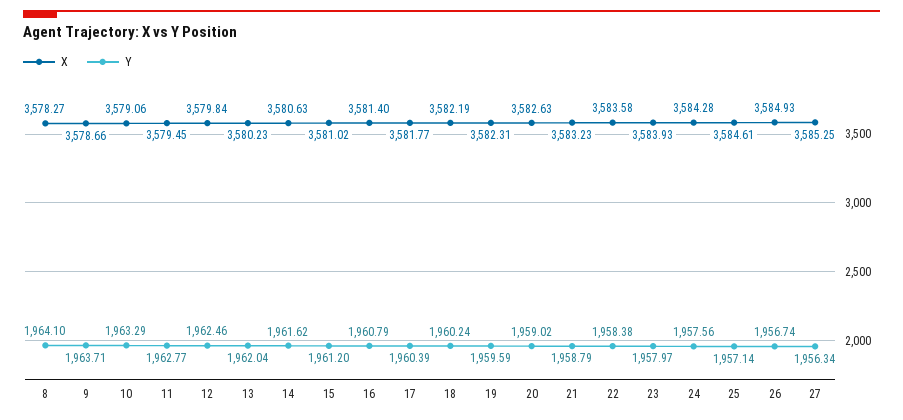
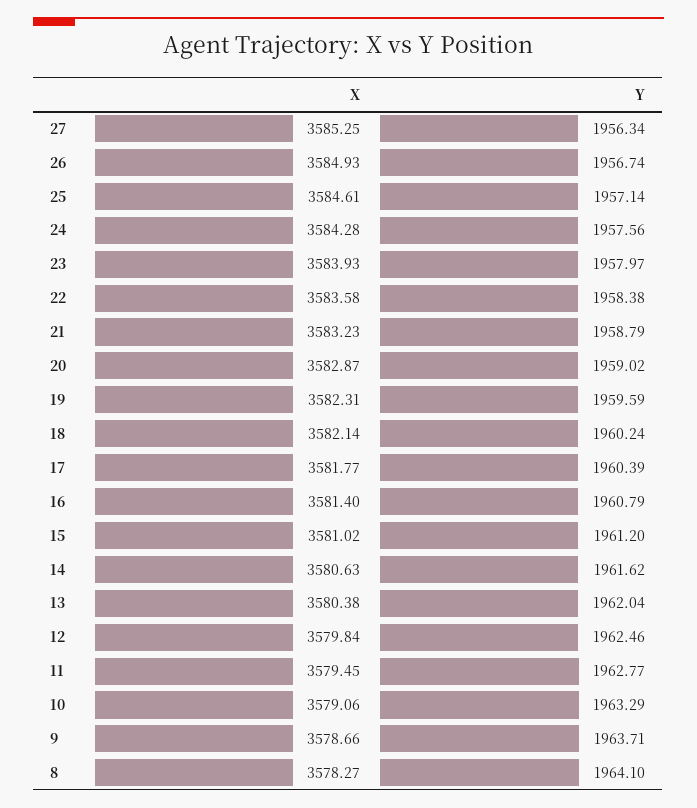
X, 13: 3580.23 -> 3580.38
X, 18: 3582.19 -> 3582.14
X, 20: 3582.63 -> 3582.87

